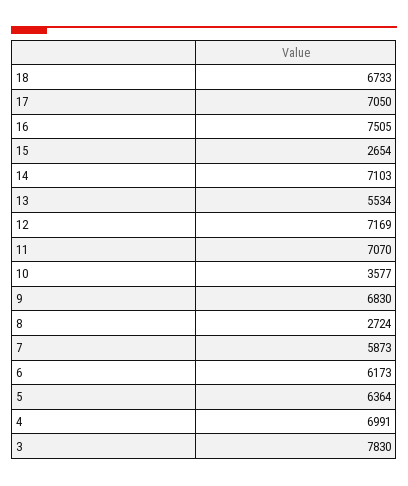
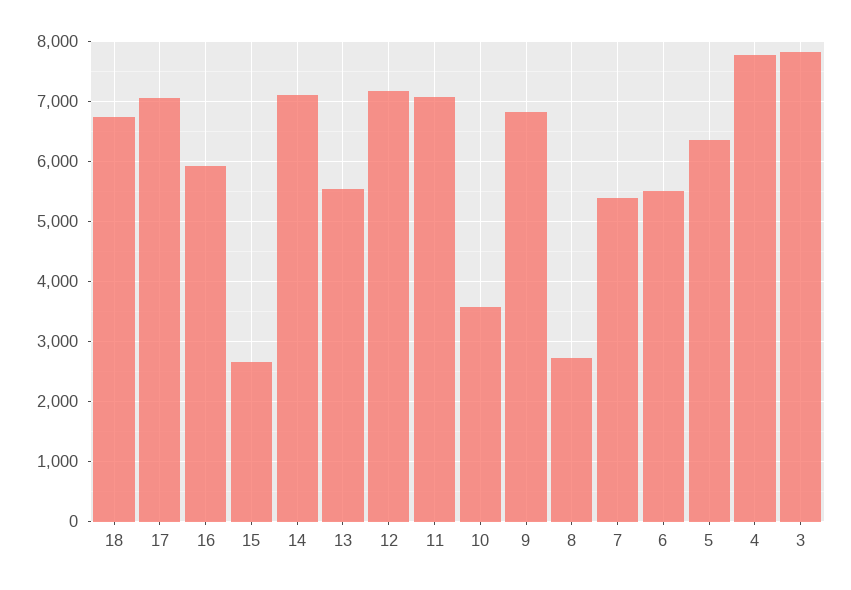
16: 7505 -> 5900
7: 5873 -> 5400
6: 6173 -> 5500
4: 6991 -> 7800

